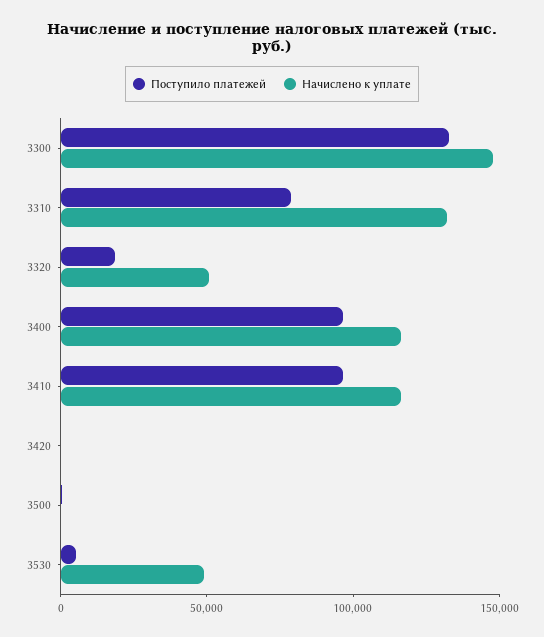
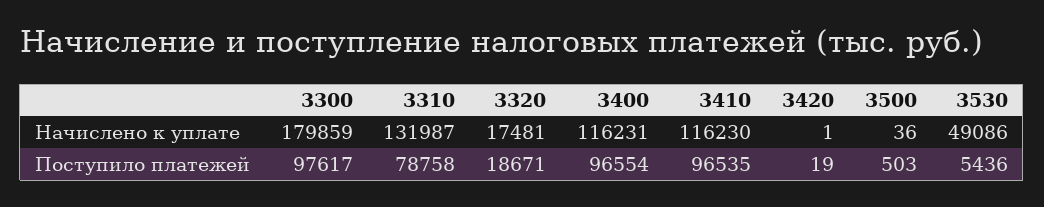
Поступило платежей, 3300: 130000 -> 97617
Начислено к уплате, 3300: 150000 -> 179859
Начислено к уплате, 3320: 50000 -> 17481

